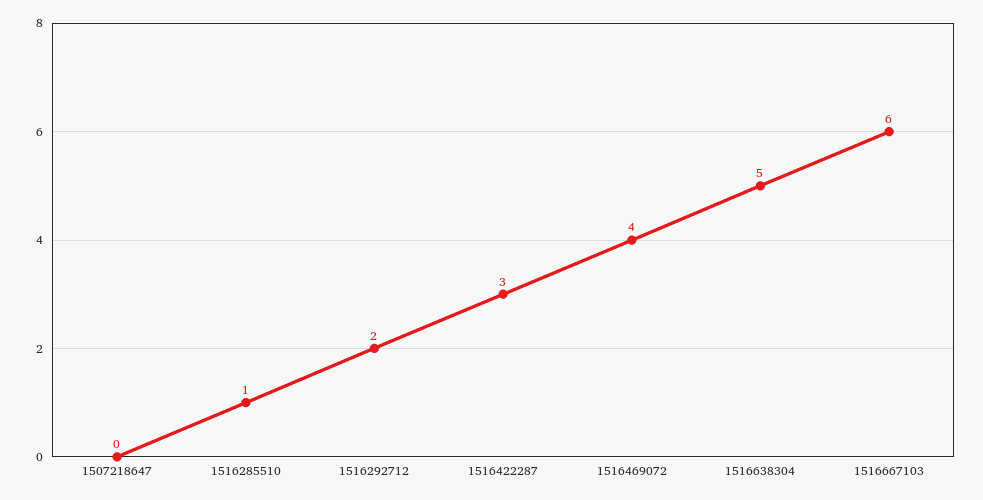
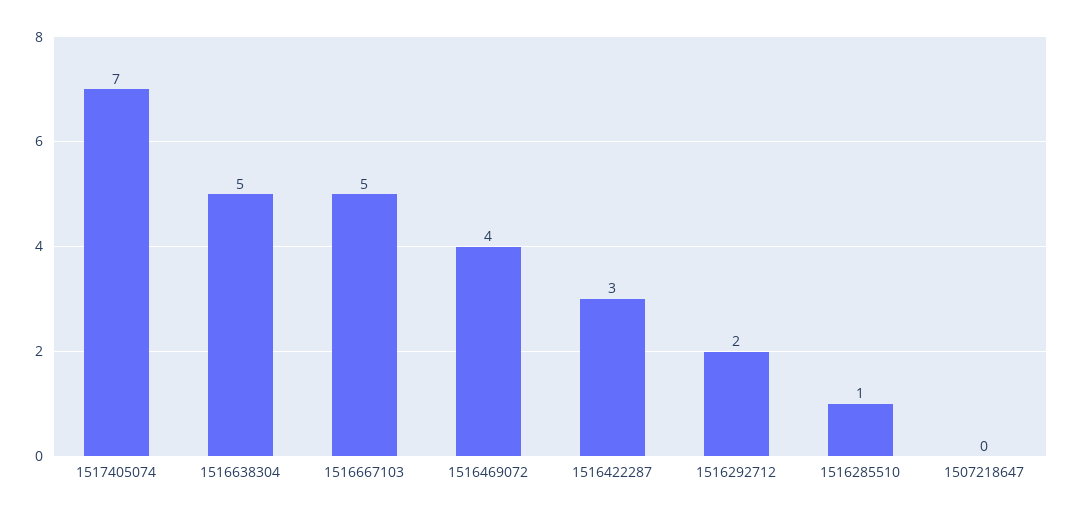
1516667103: 6 -> 5
1517405074: none -> 7

